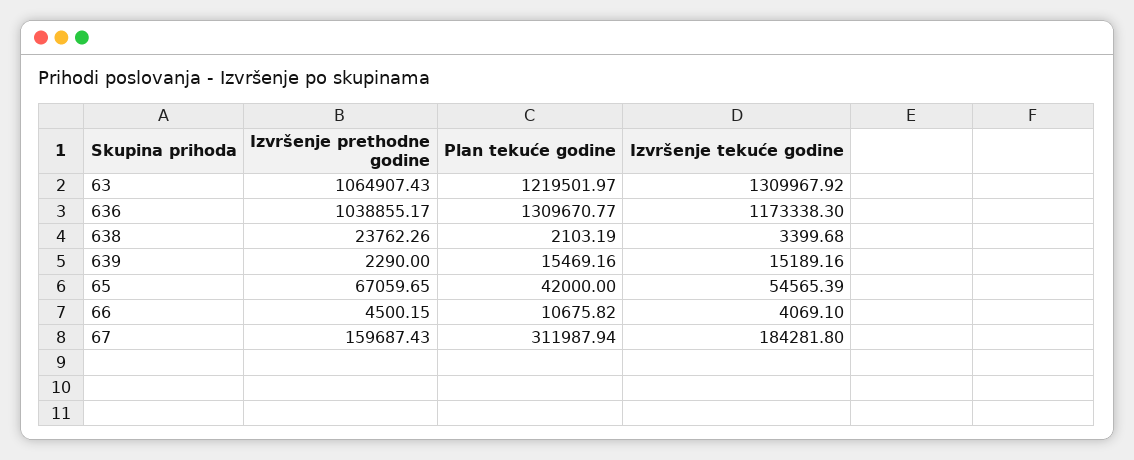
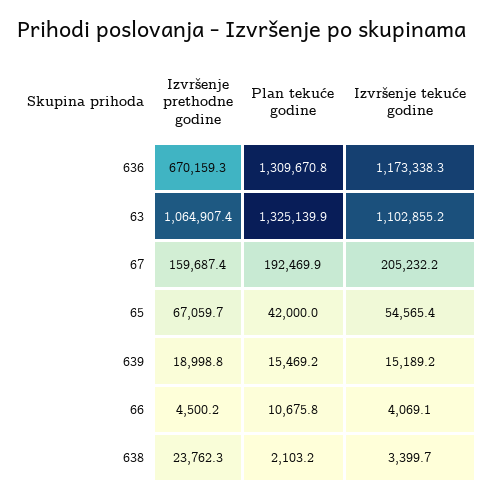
Plan tekuće godine, 63: 1219501.97 -> 1325139.9
Izvršenje tekuće godine, 63: 1309967.92 -> 1102855.2
Izvršenje prethodne godine, 636: 1038855.17 -> 670159.3
Izvršenje prethodne godine, 639: 2290 -> 18998.8
Plan tekuće godine, 67: 311987.94 -> 192469.9
Izvršenje tekuće godine, 67: 184281.8 -> 205232.2

